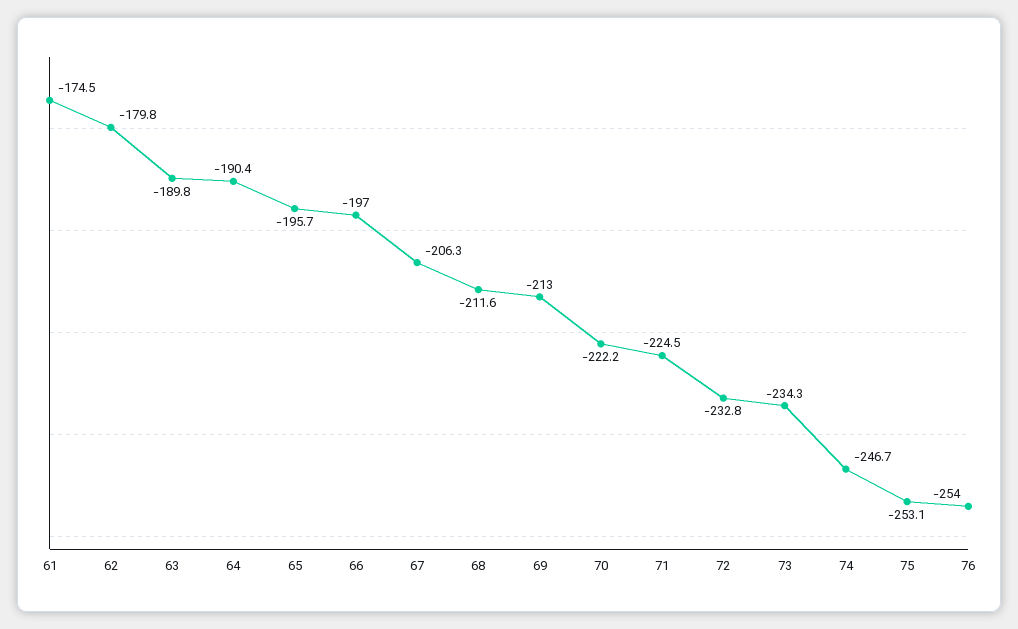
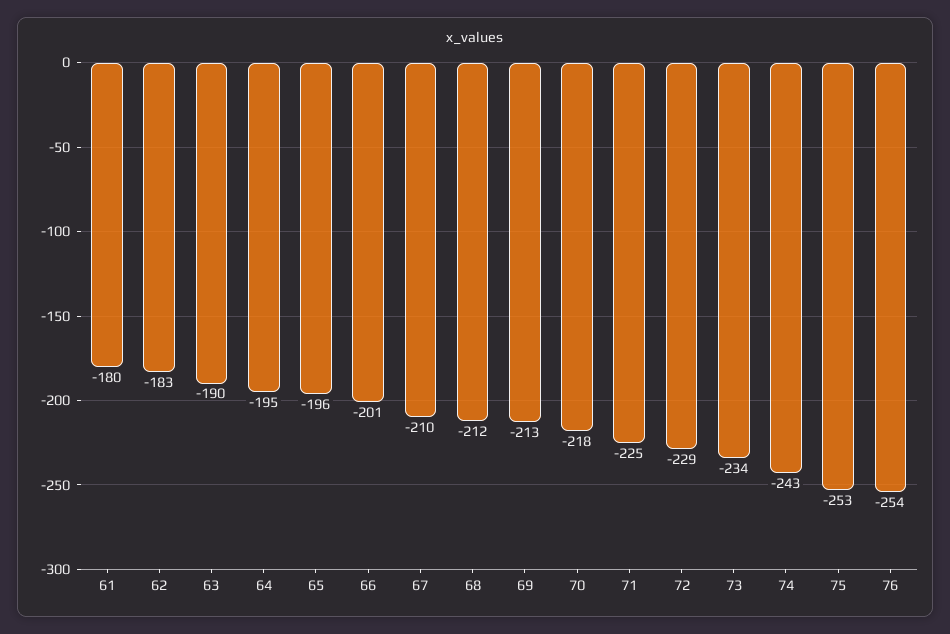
61: -174.5 -> -180
62: -179.8 -> -183
64: -190.4 -> -195
66: -197 -> -201
67: -206.3 -> -210
70: -222.2 -> -218
72: -232.8 -> -229
74: -246.7 -> -243

